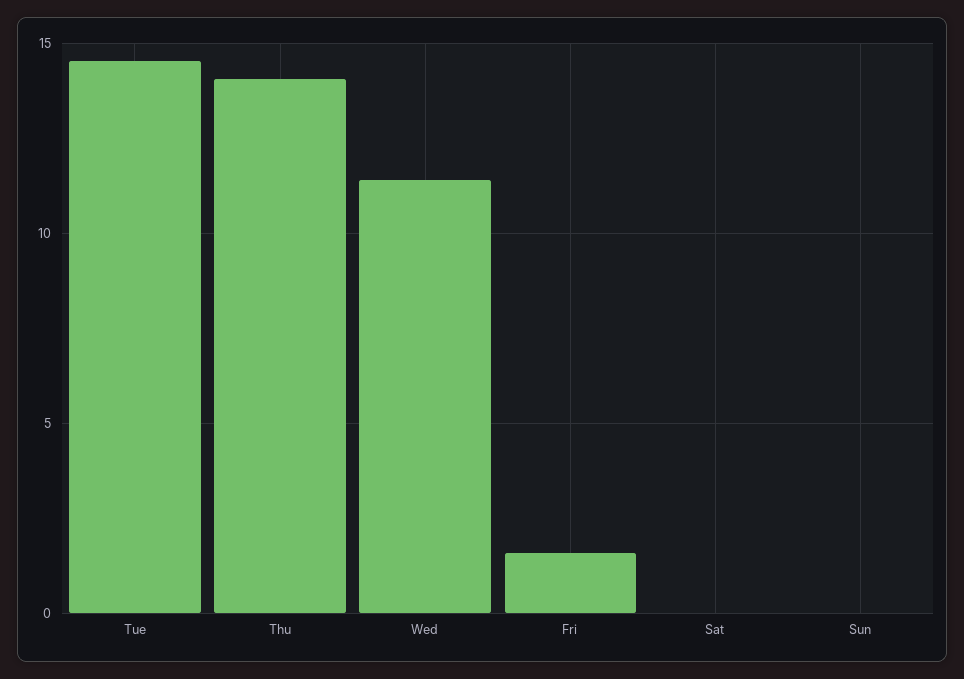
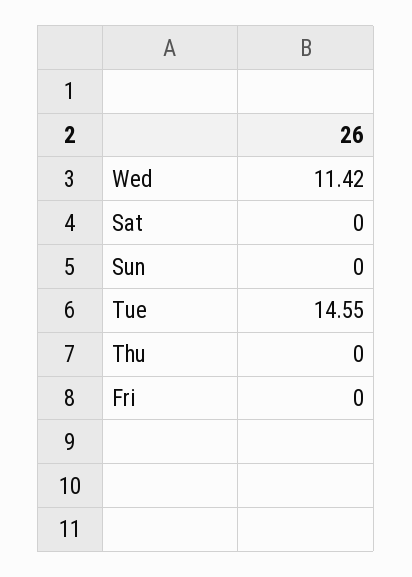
Thu: 14 -> 0
Fri: 1.5 -> 0

